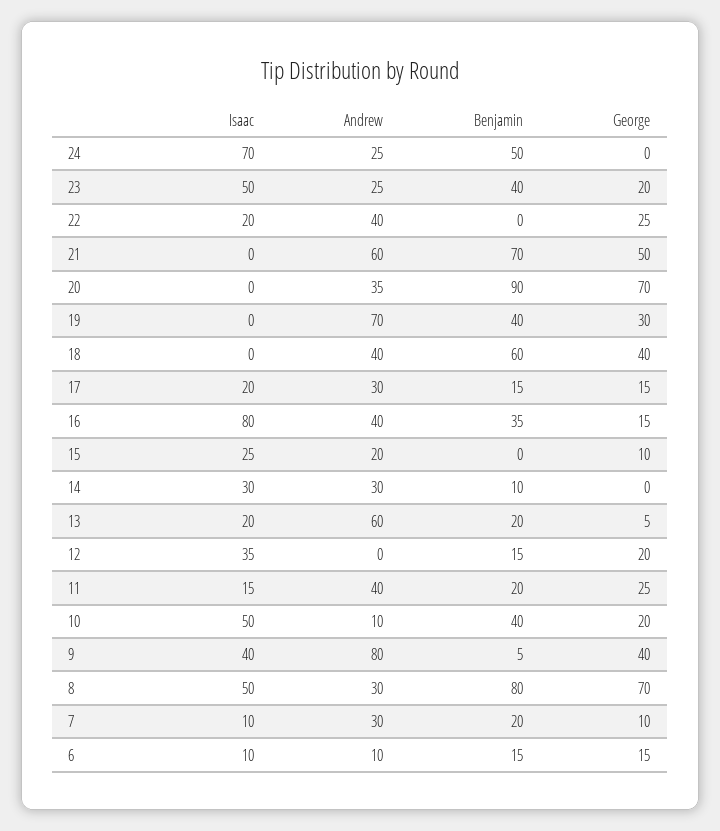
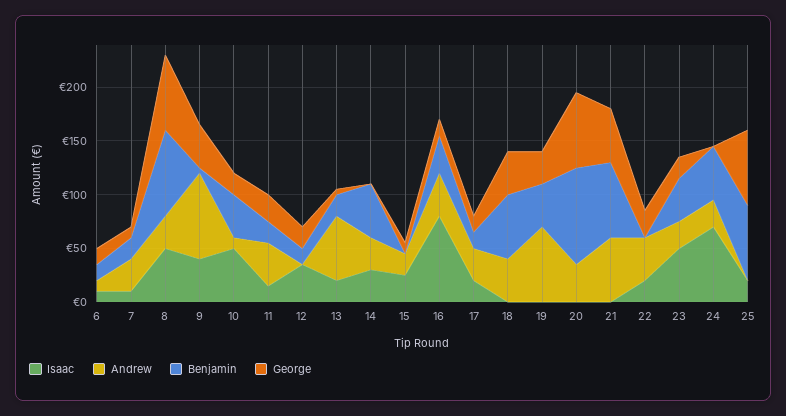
Benjamin, 14: 10 -> 50
Isaac, 25: none -> 20
Andrew, 25: none -> 0
Benjamin, 25: none -> 70
George, 25: none -> 70

